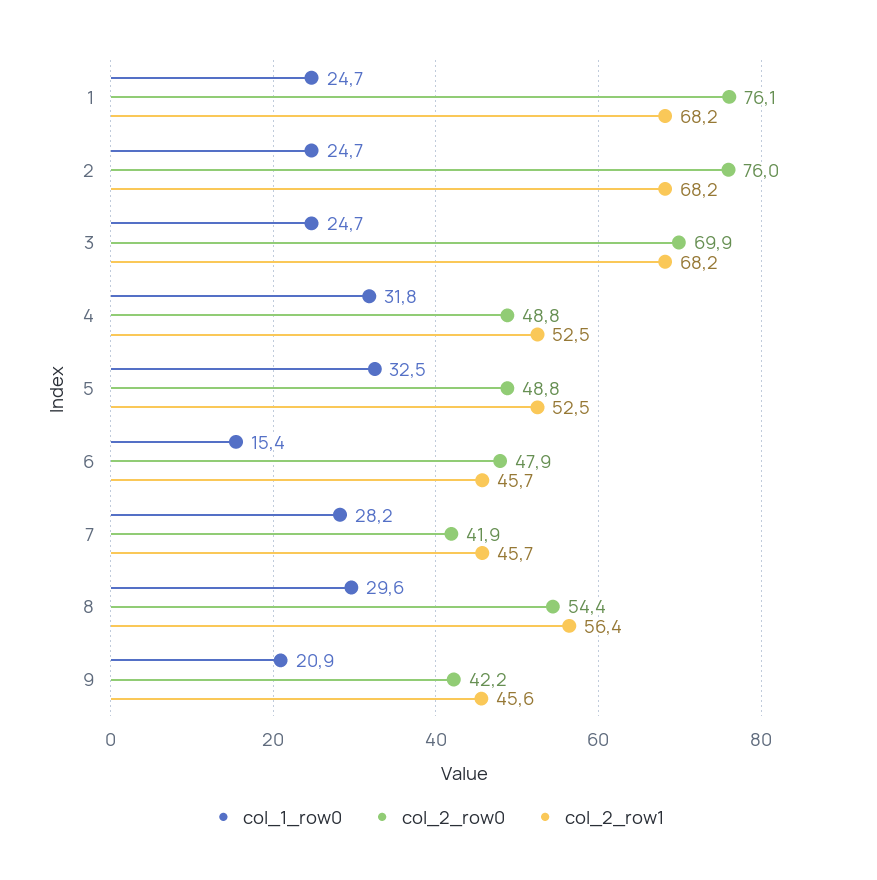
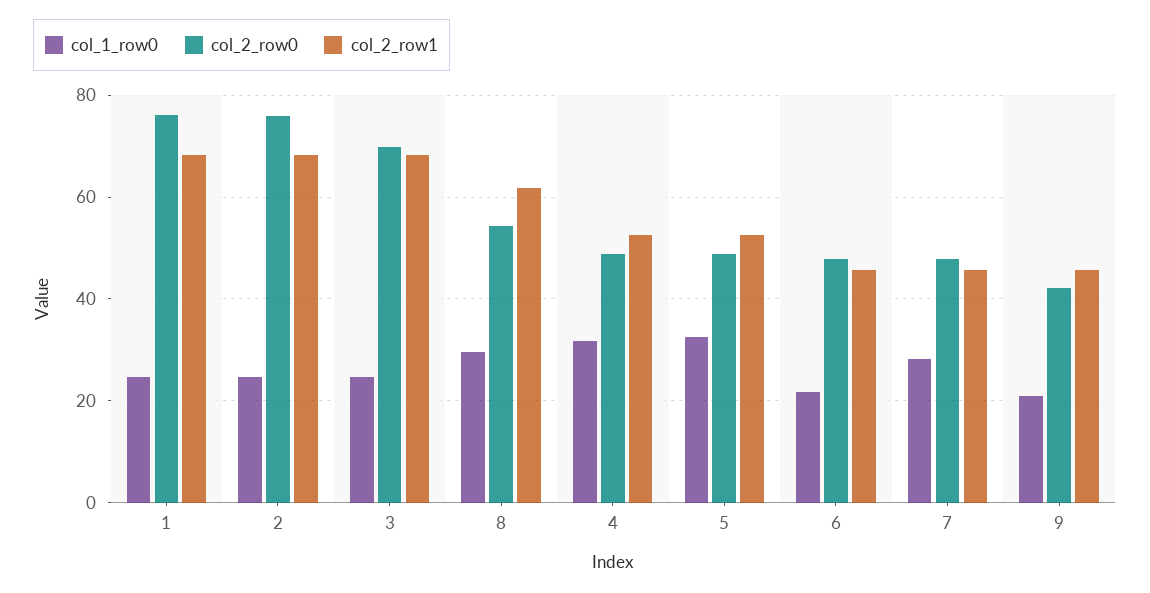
col_1_row0, 6: 15.4 -> 22
col_2_row0, 7: 41.9 -> 48
col_2_row1, 8: 56.4 -> 62

